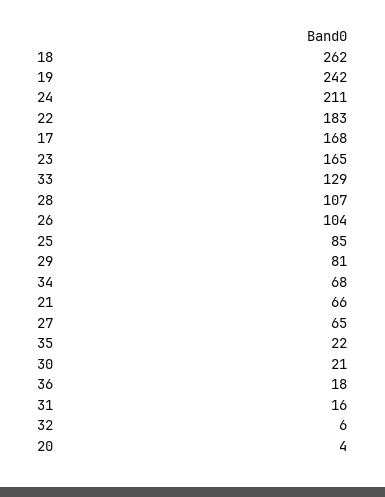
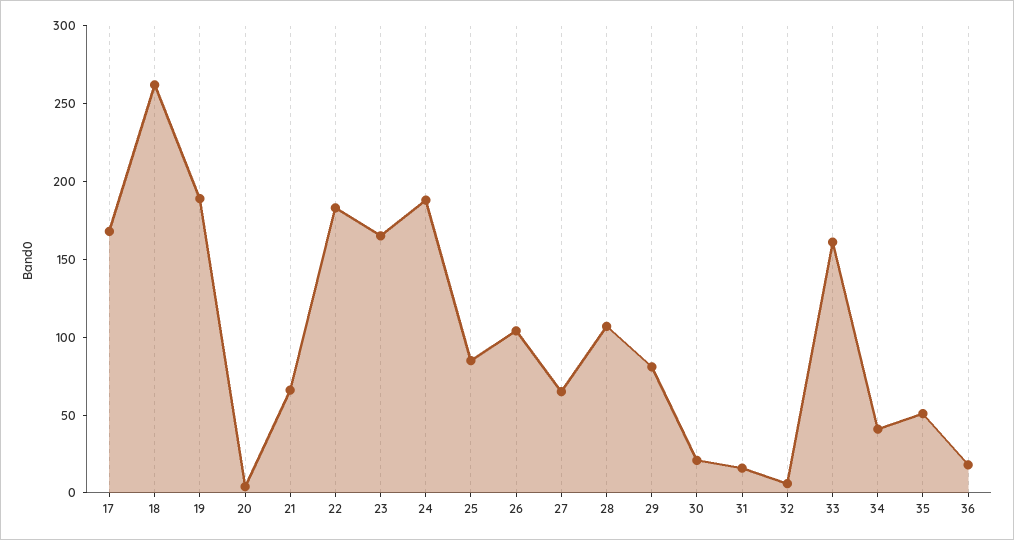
19: 242 -> 190
24: 211 -> 190
33: 129 -> 160
34: 68 -> 40
35: 22 -> 50

